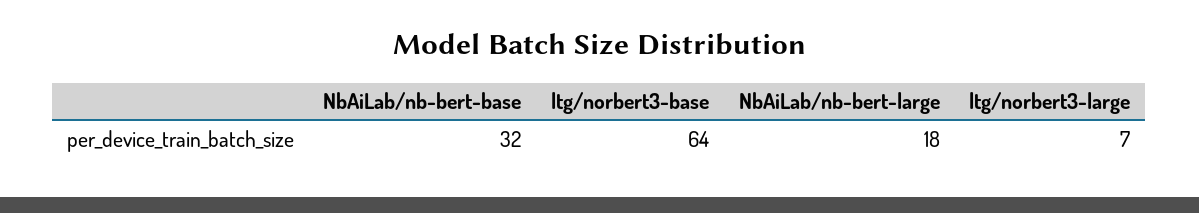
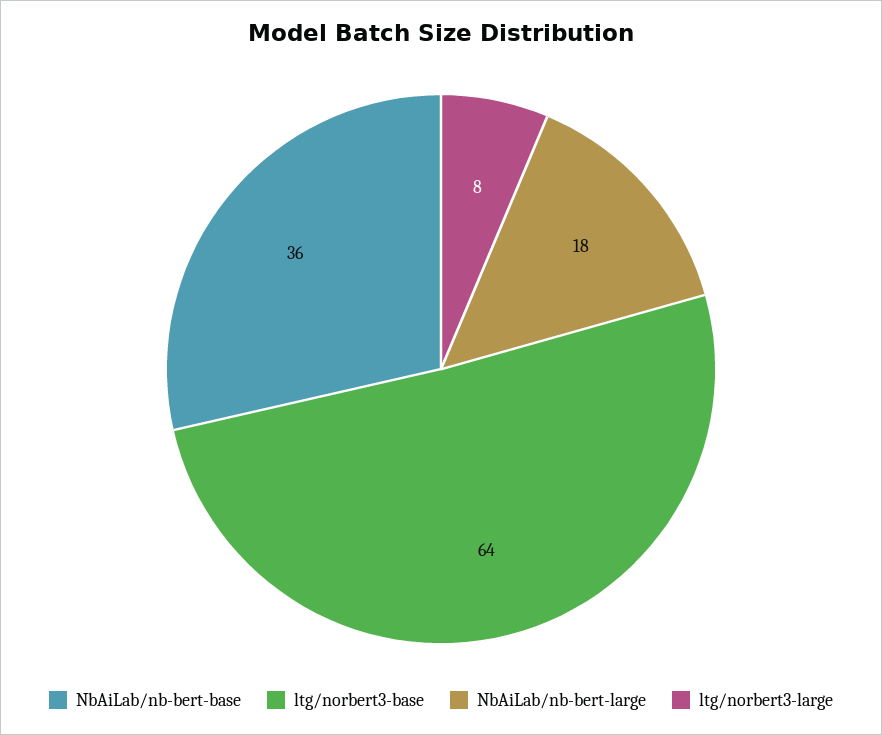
NbAiLab/nb-bert-base: 32 -> 36
ltg/norbert3-large: 7 -> 8

